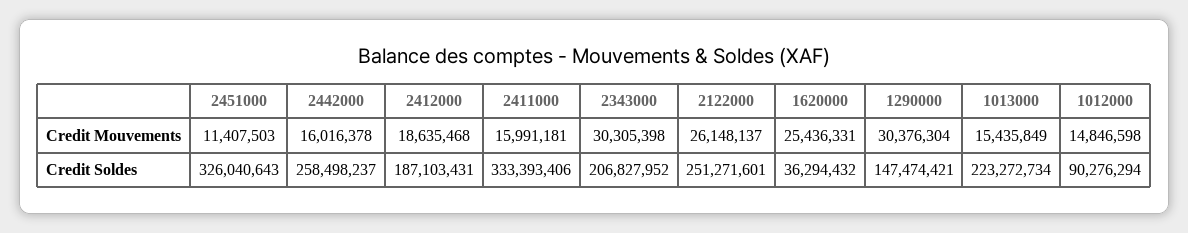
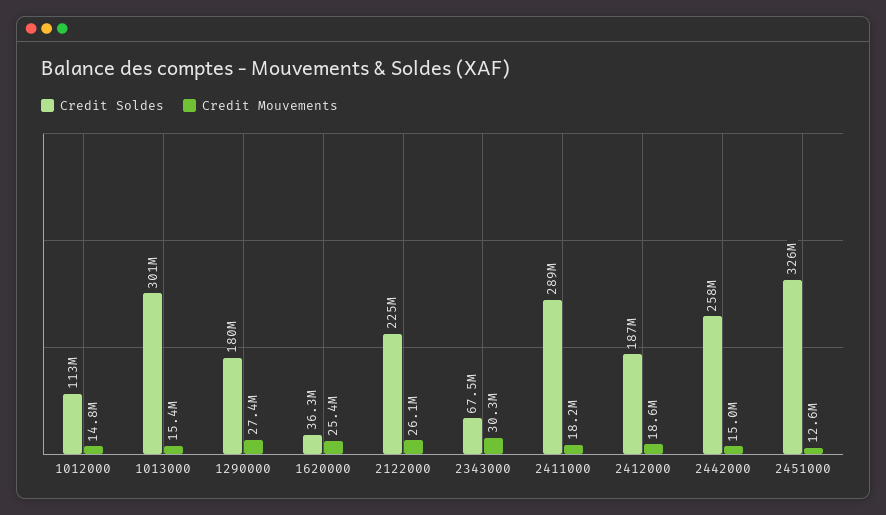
Credit Mouvements, 2451000: 11407503 -> 12600000
Credit Mouvements, 2442000: 16016378 -> 15000000
Credit Mouvements, 2411000: 15991181 -> 18200000
Credit Mouvements, 1290000: 30376304 -> 27400000
Credit Soldes, 2411000: 333393406 -> 289000000
Credit Soldes, 2343000: 206827952 -> 67500000
Credit Soldes, 2122000: 251271601 -> 225000000
Credit Soldes, 1290000: 147474421 -> 180000000
Credit Soldes, 1013000: 223272734 -> 301000000
Credit Soldes, 1012000: 90276294 -> 113000000

